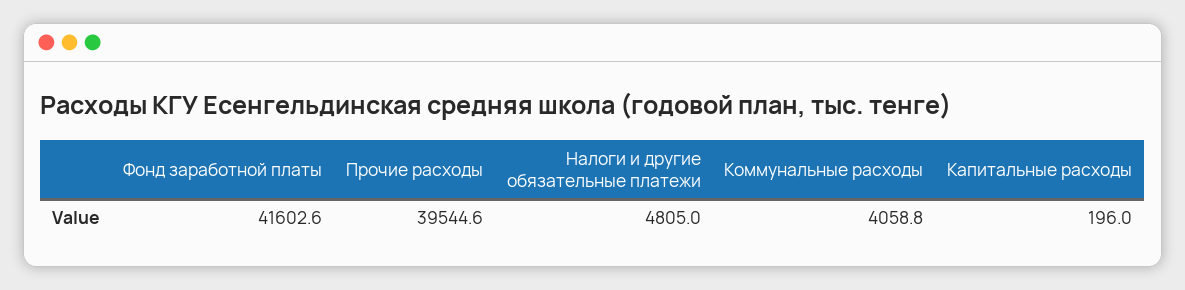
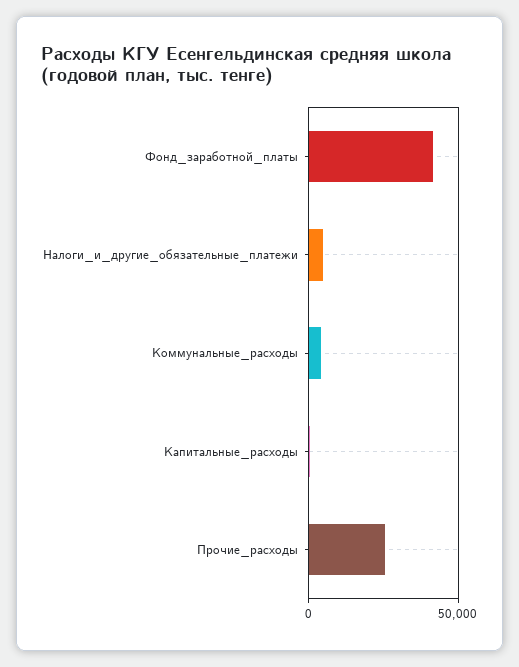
Прочие расходы: 39544.6 -> 25000

